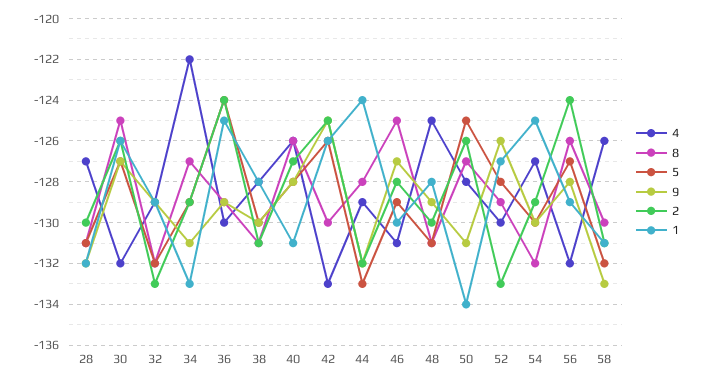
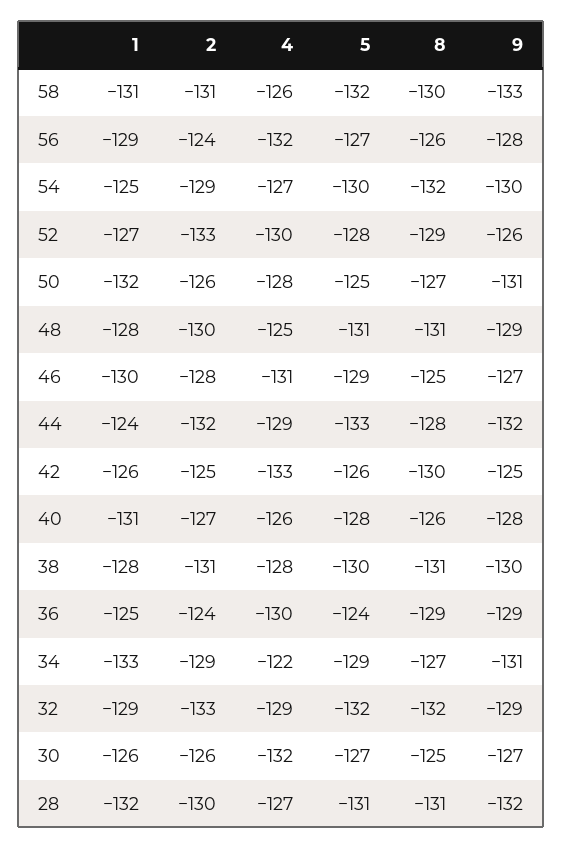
1, 50: -134 -> -132

